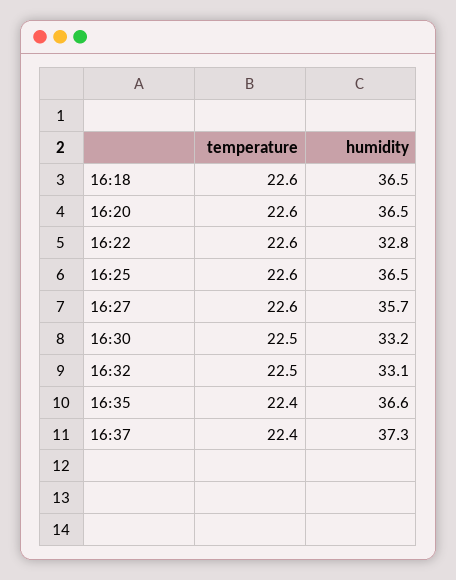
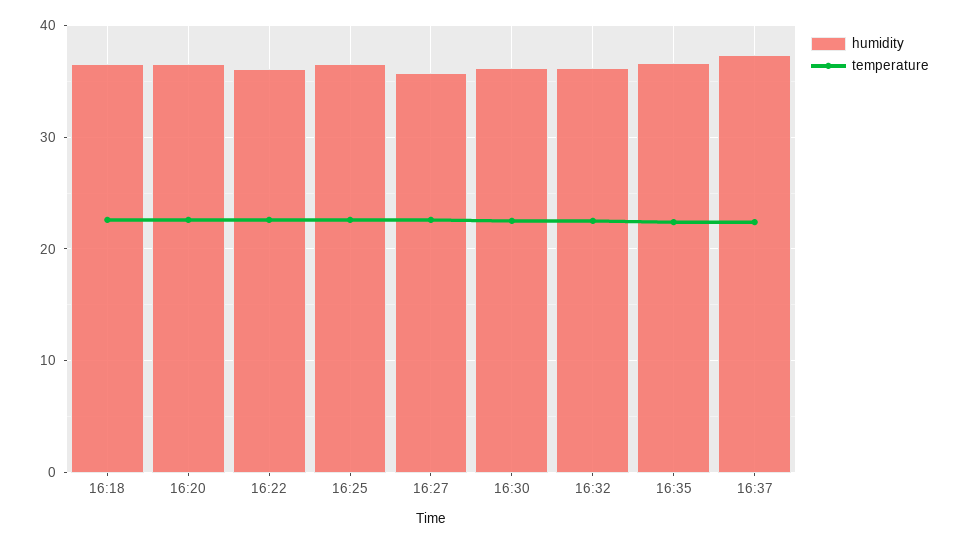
humidity, 16:22: 32.8 -> 36
humidity, 16:30: 33.2 -> 36
humidity, 16:32: 33.1 -> 36

